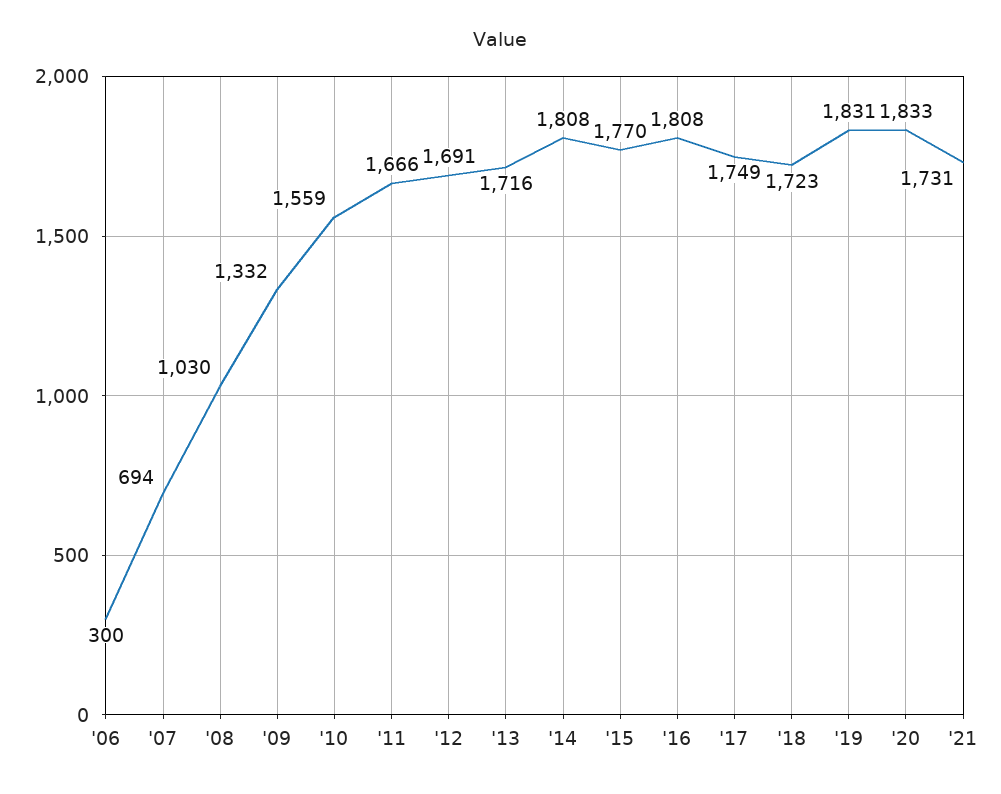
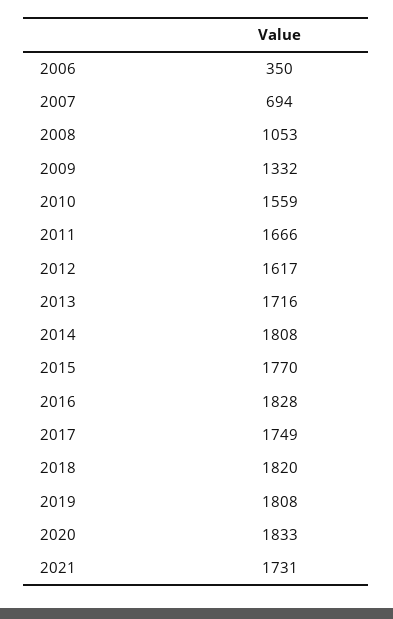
'06: 300 -> 350
'08: 1030 -> 1053
'12: 1691 -> 1617
'16: 1808 -> 1828
'18: 1723 -> 1820
'19: 1831 -> 1808

